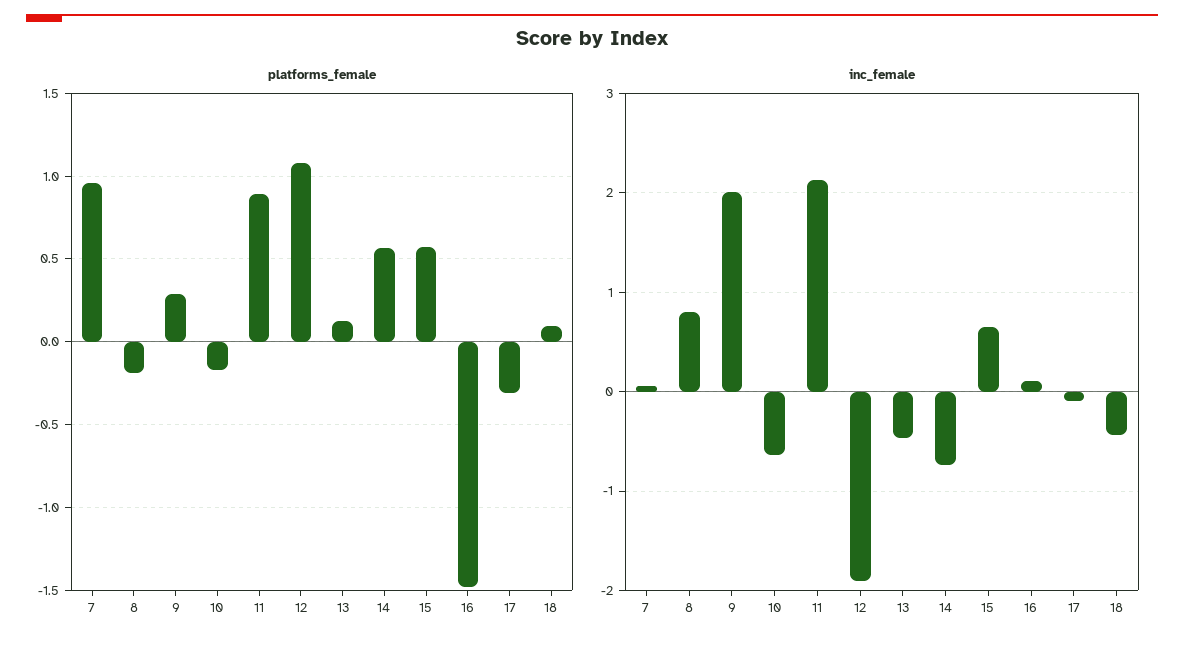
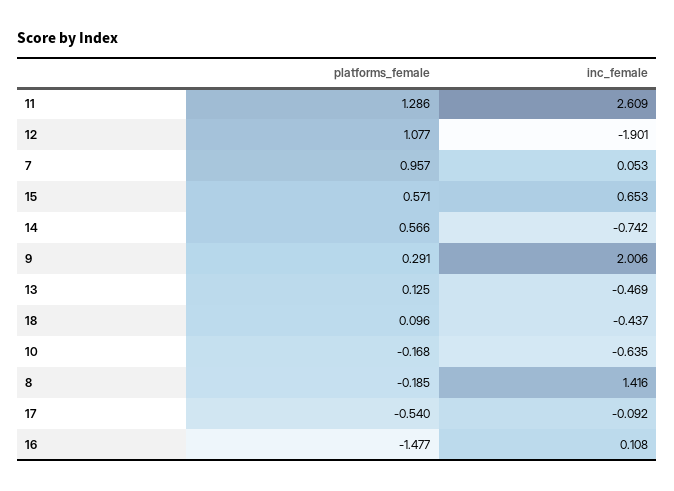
platforms_female, 11: 0.9 -> 1.286
platforms_female, 17: -0.3 -> -0.54
inc_female, 8: 0.8 -> 1.416
inc_female, 11: 2.1 -> 2.609

